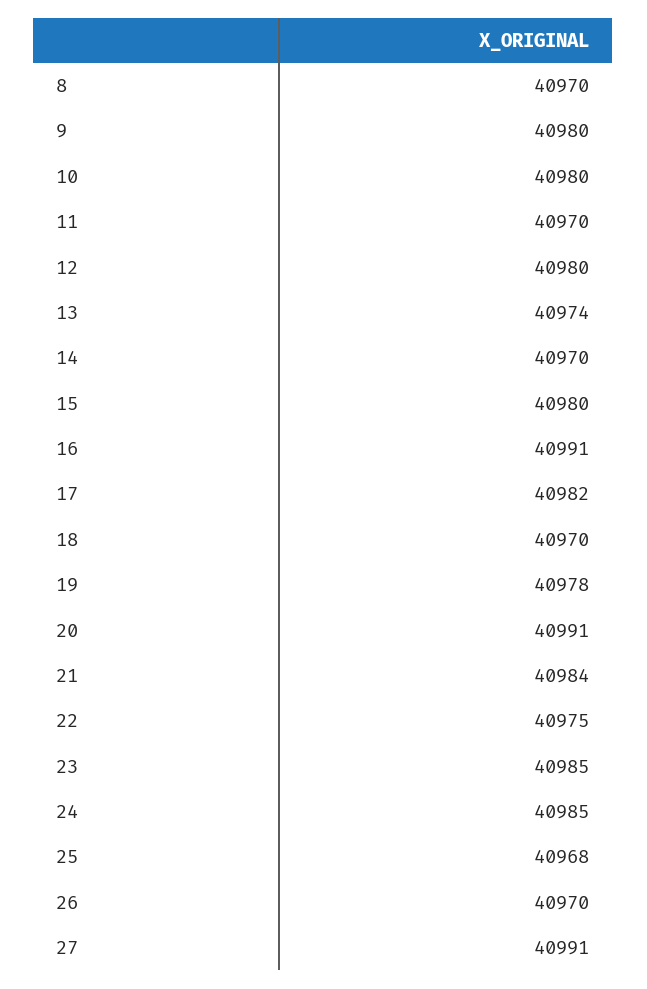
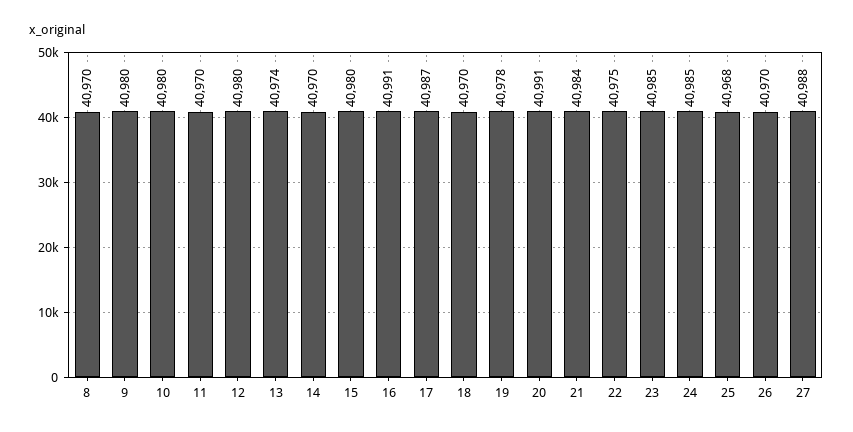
17: 40982 -> 40987
27: 40991 -> 40988

